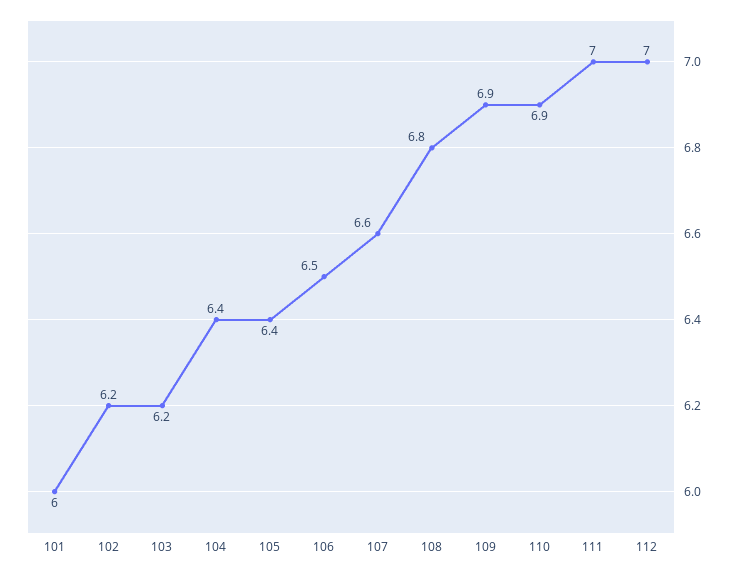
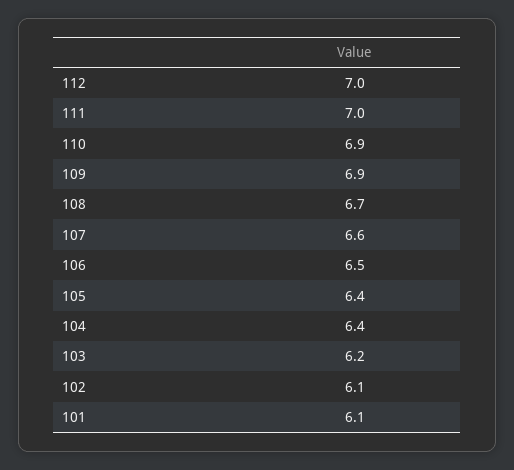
101: 6 -> 6.1
102: 6.2 -> 6.1
108: 6.8 -> 6.7

